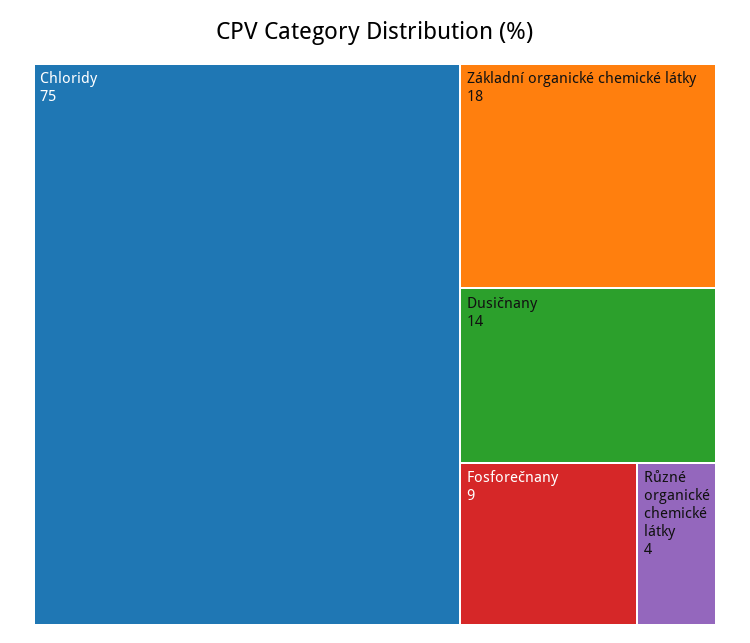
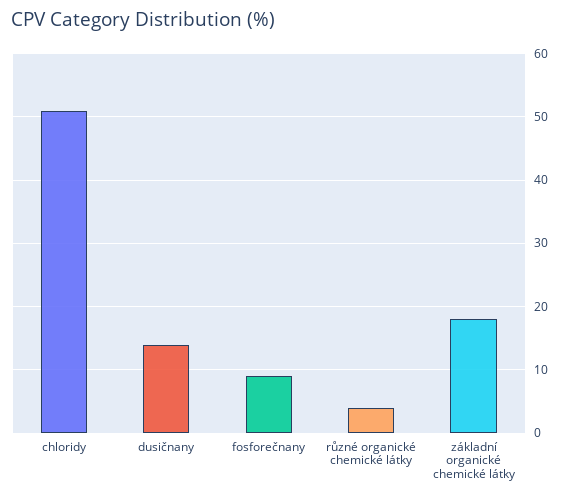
Chloridy: 75 -> 51

